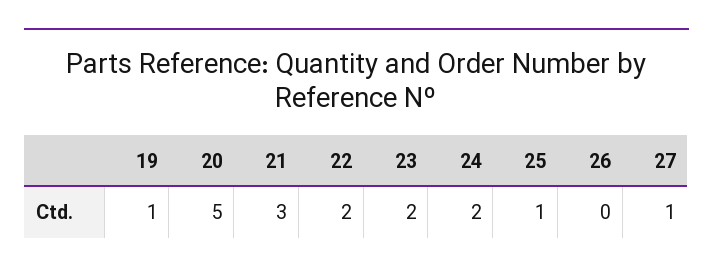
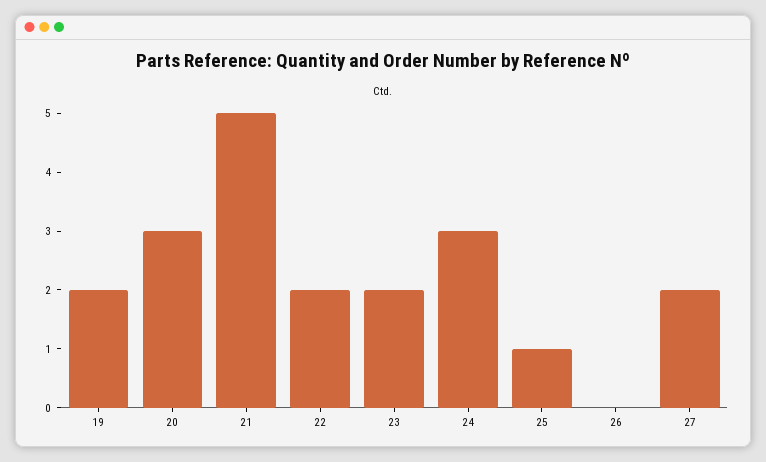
19: 1 -> 2
20: 5 -> 3
21: 3 -> 5
24: 2 -> 3
27: 1 -> 2

